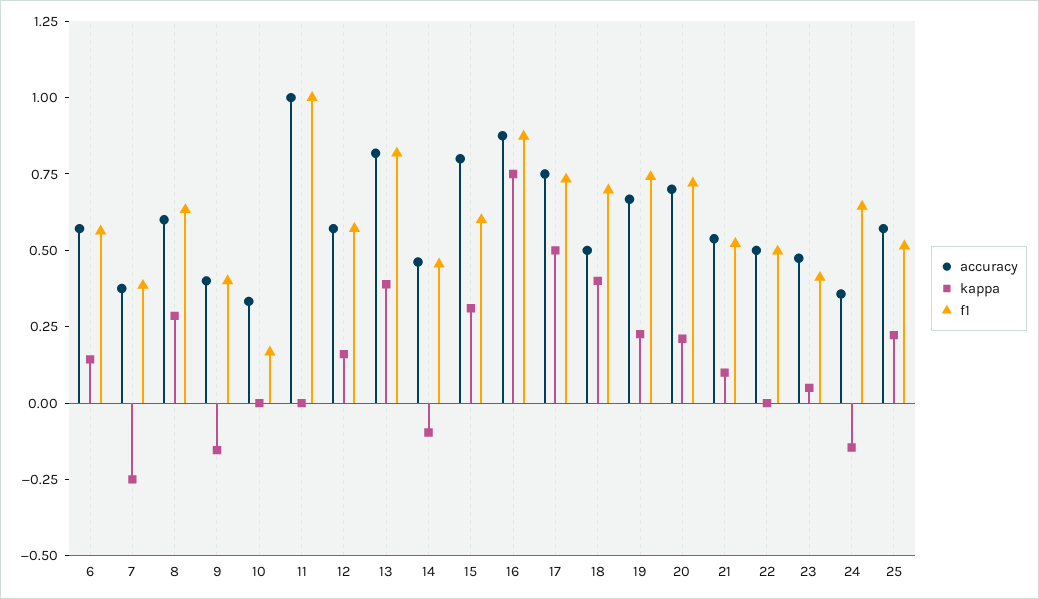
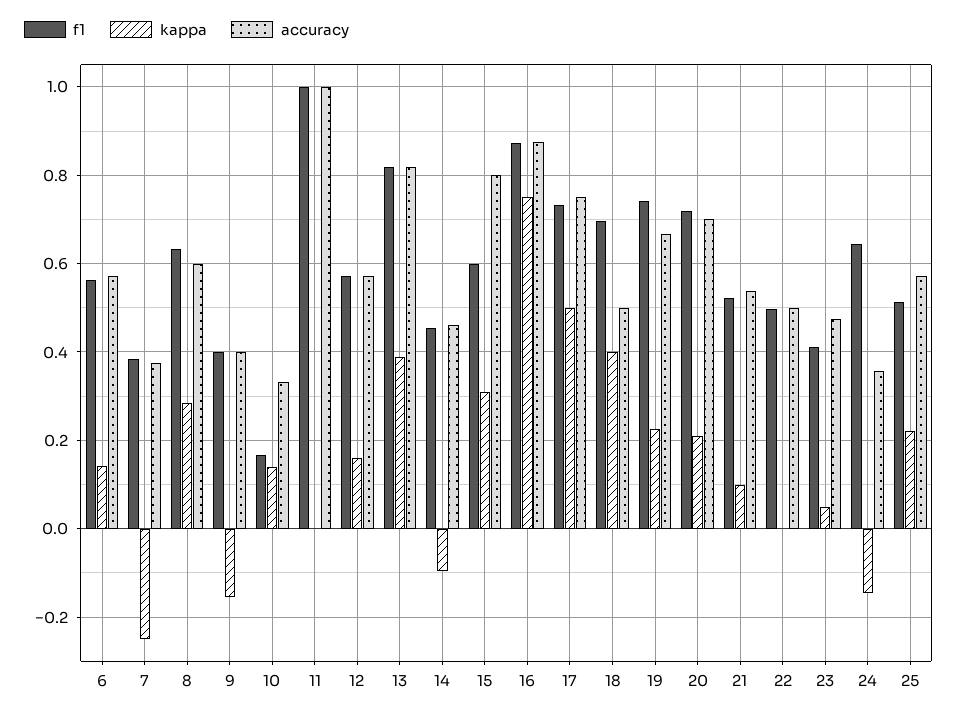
kappa, 10: 0 -> 0.14

